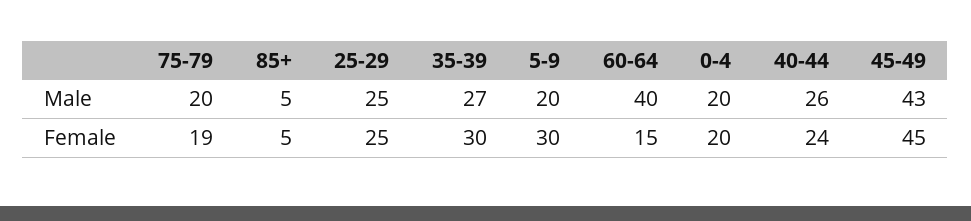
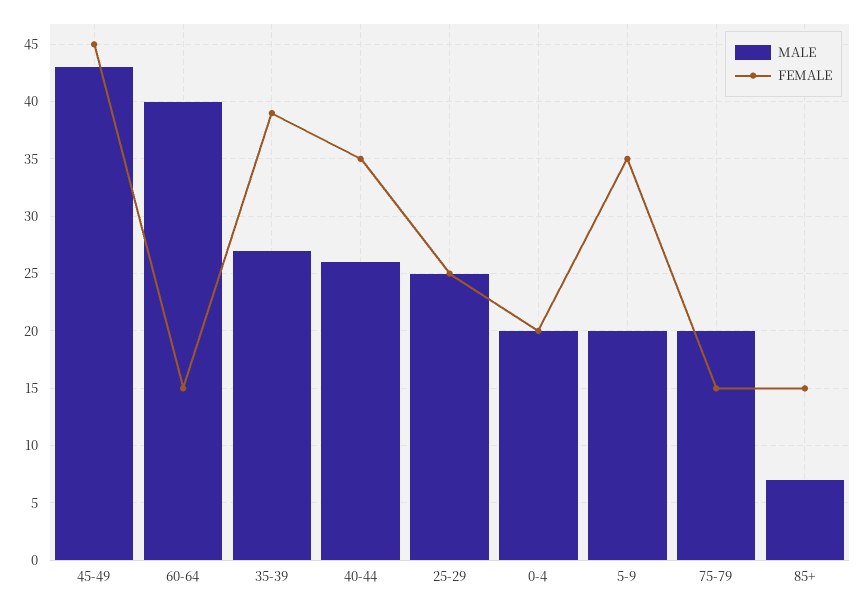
Male, 85+: 5 -> 7
Female, 75-79: 19 -> 15
Female, 85+: 5 -> 15
Female, 35-39: 30 -> 39
Female, 5-9: 30 -> 35
Female, 40-44: 24 -> 35

